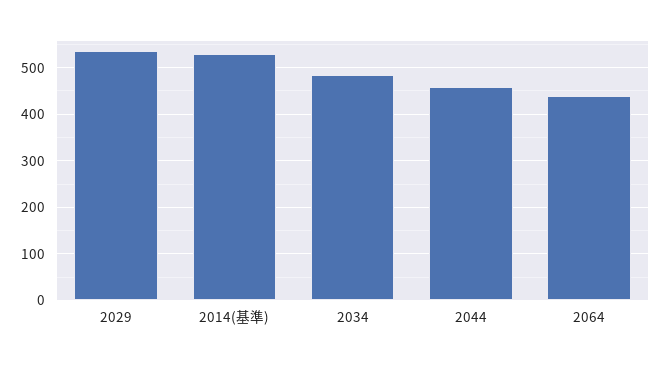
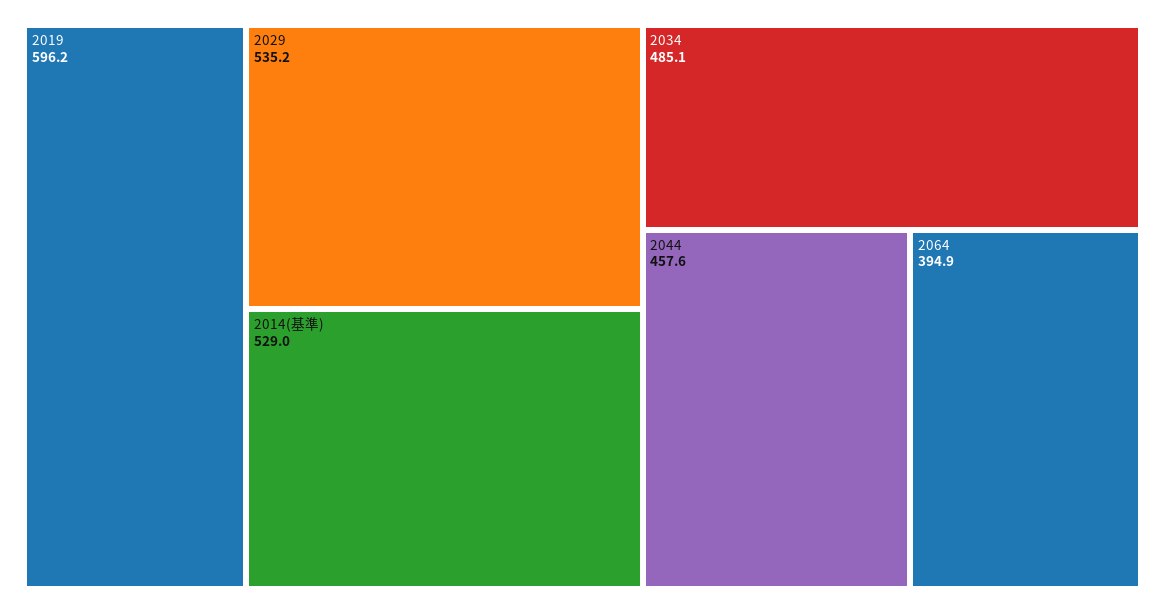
2064: 440 -> 394.9
2019: none -> 596.2

